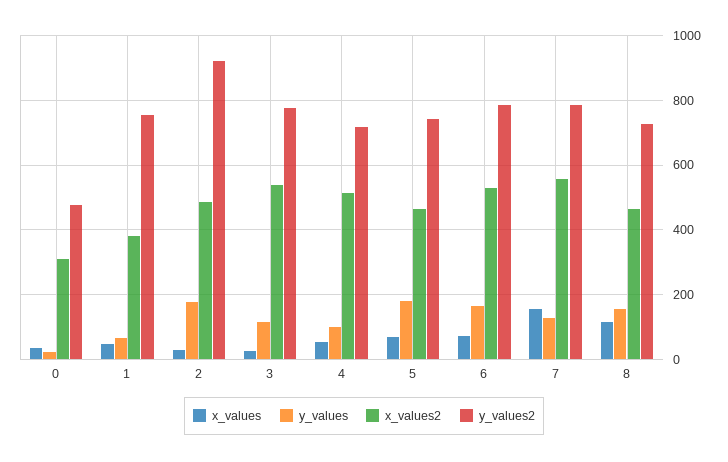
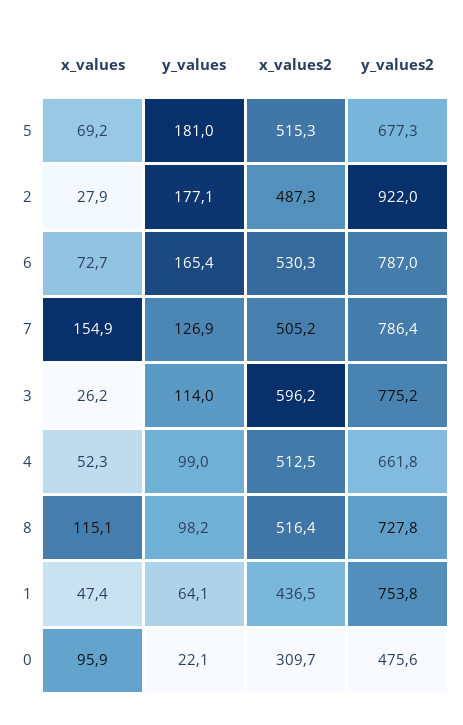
x_values, 0: 40 -> 95.9
x_values2, 1: 380 -> 436.5
x_values2, 3: 540 -> 596.2
y_values2, 4: 720 -> 661.8
x_values2, 5: 460 -> 515.3
y_values2, 5: 740 -> 677.3
x_values2, 7: 560 -> 505.2
y_values, 8: 160 -> 98.2
x_values2, 8: 460 -> 516.4

